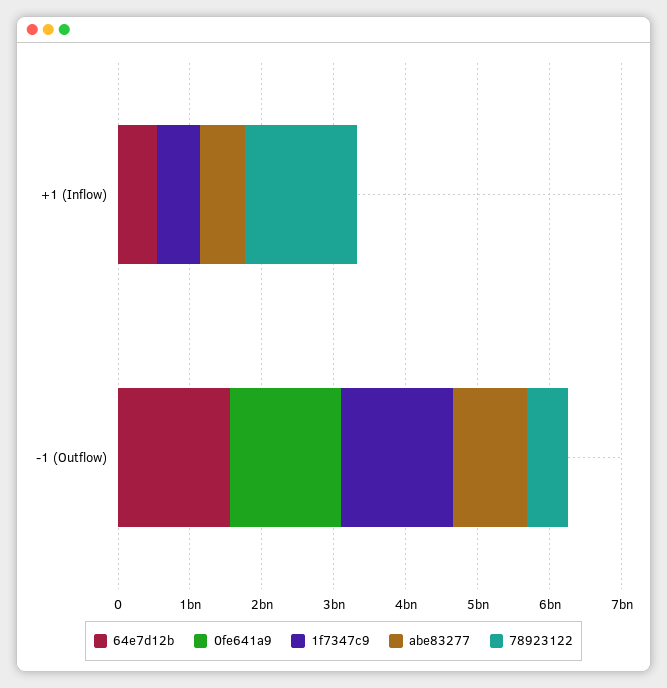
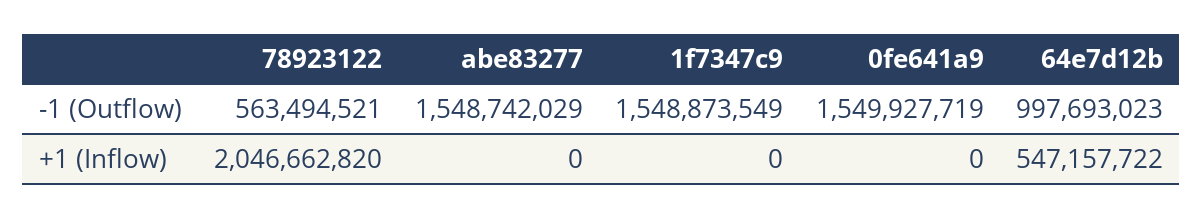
1f7347c9, +1 (Inflow): 600000000 -> 0
abe83277, +1 (Inflow): 600000000 -> 0
78923122, +1 (Inflow): 1600000000 -> 2046662820
64e7d12b, -1 (Outflow): 1600000000 -> 997693023
abe83277, -1 (Outflow): 1000000000 -> 1548742029

